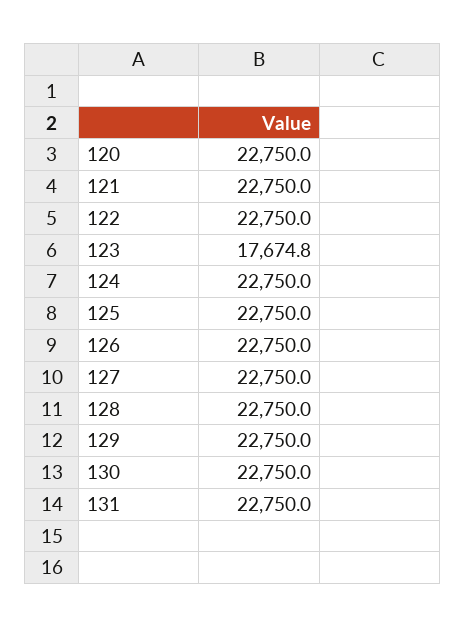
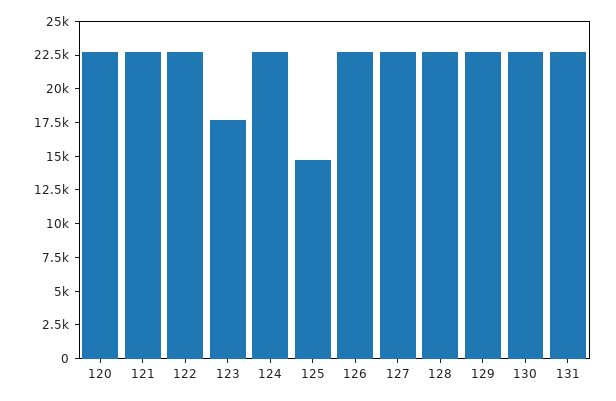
125: 22750 -> 15000

